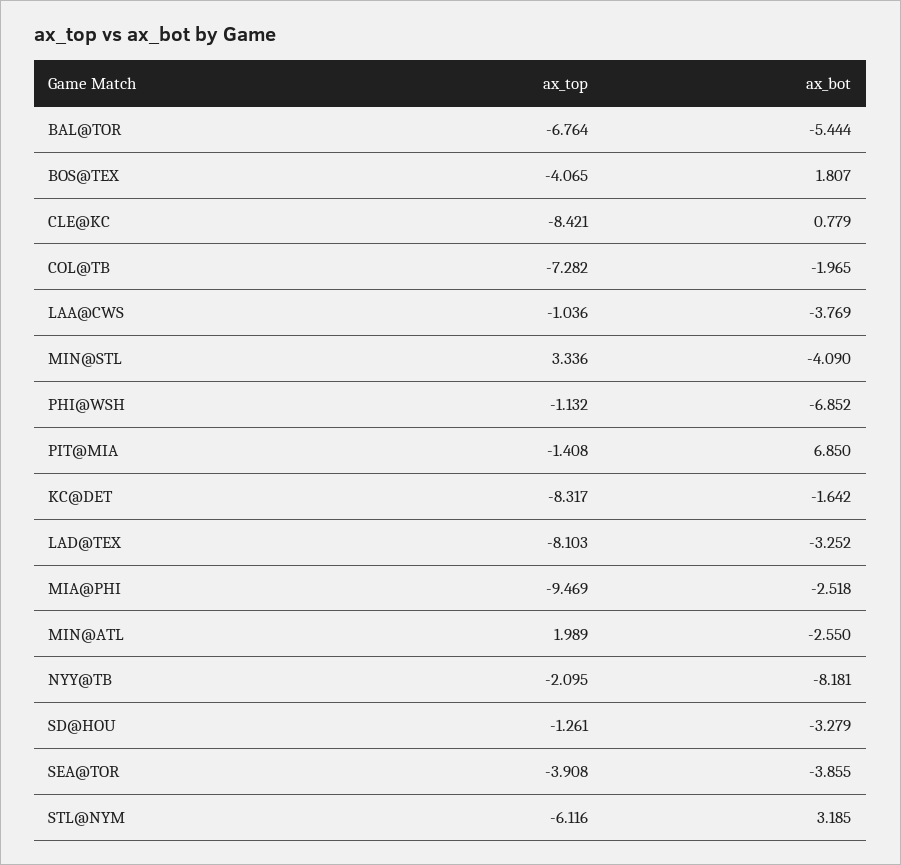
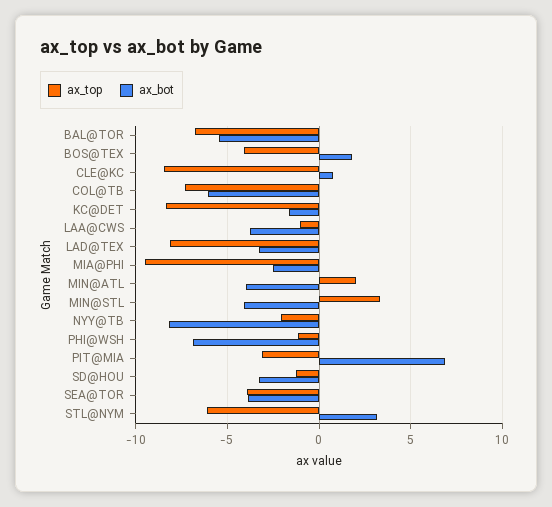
ax_bot, COL@TB: -1.965 -> -6
ax_top, PIT@MIA: -1.408 -> -3
ax_bot, MIN@ATL: -2.55 -> -4

